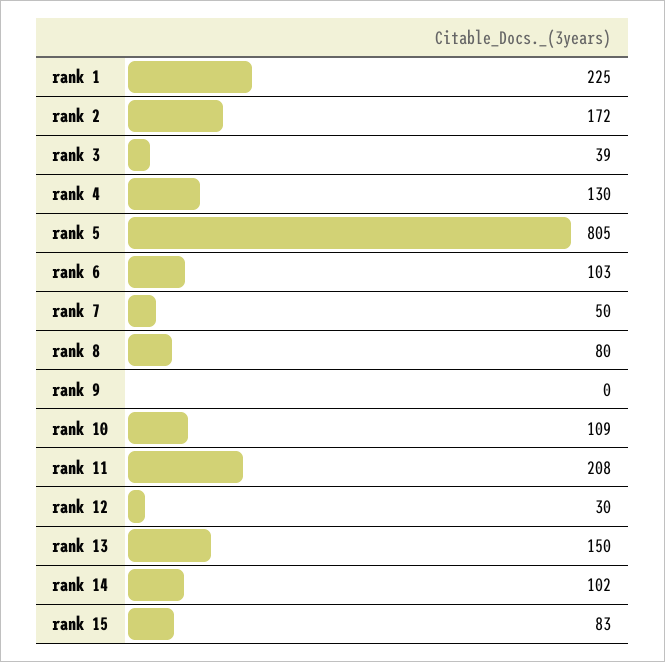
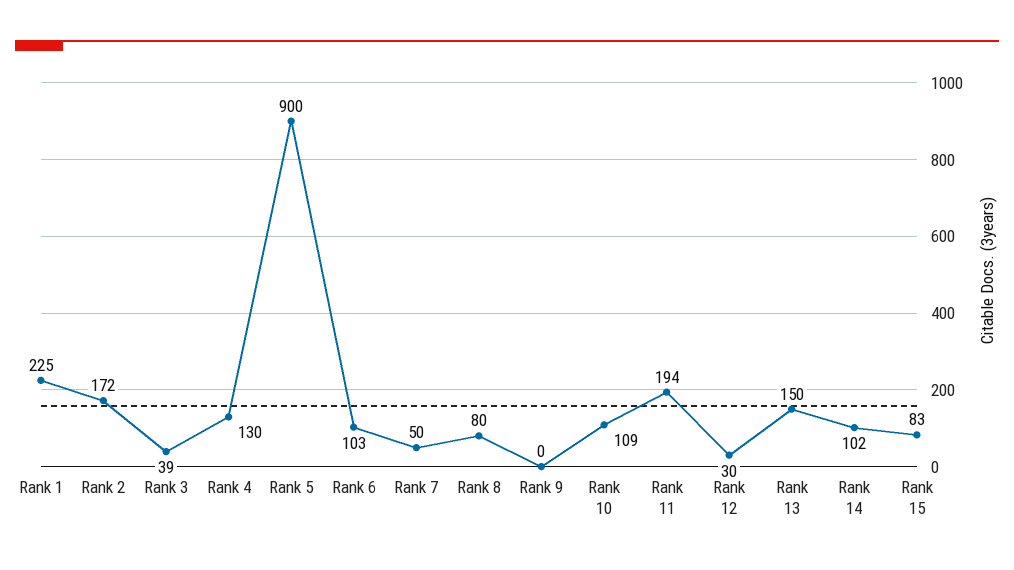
rank 5: 805 -> 900
rank 11: 208 -> 194

